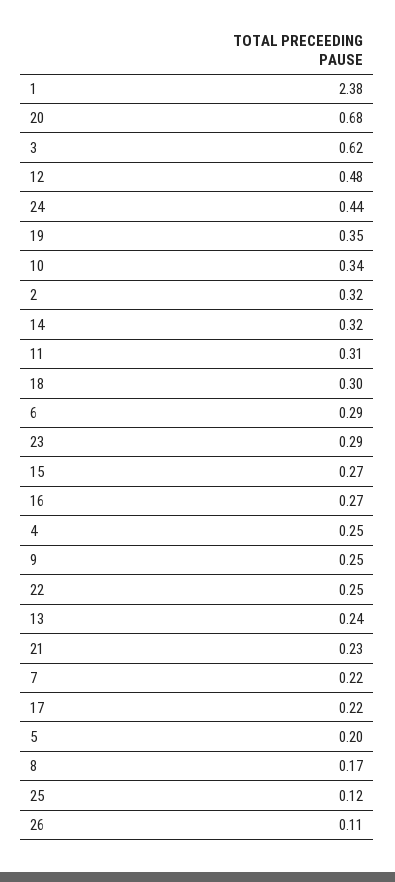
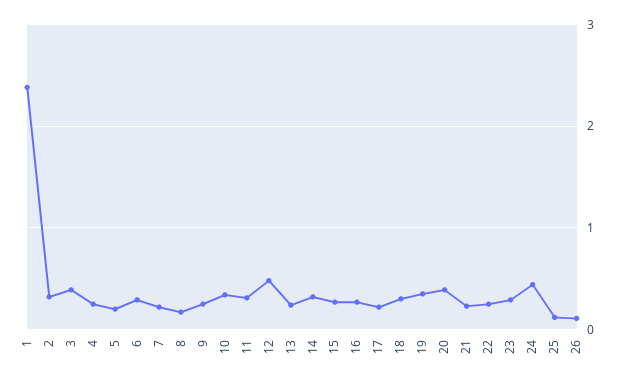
20: 0.68 -> 0.4
3: 0.62 -> 0.4

